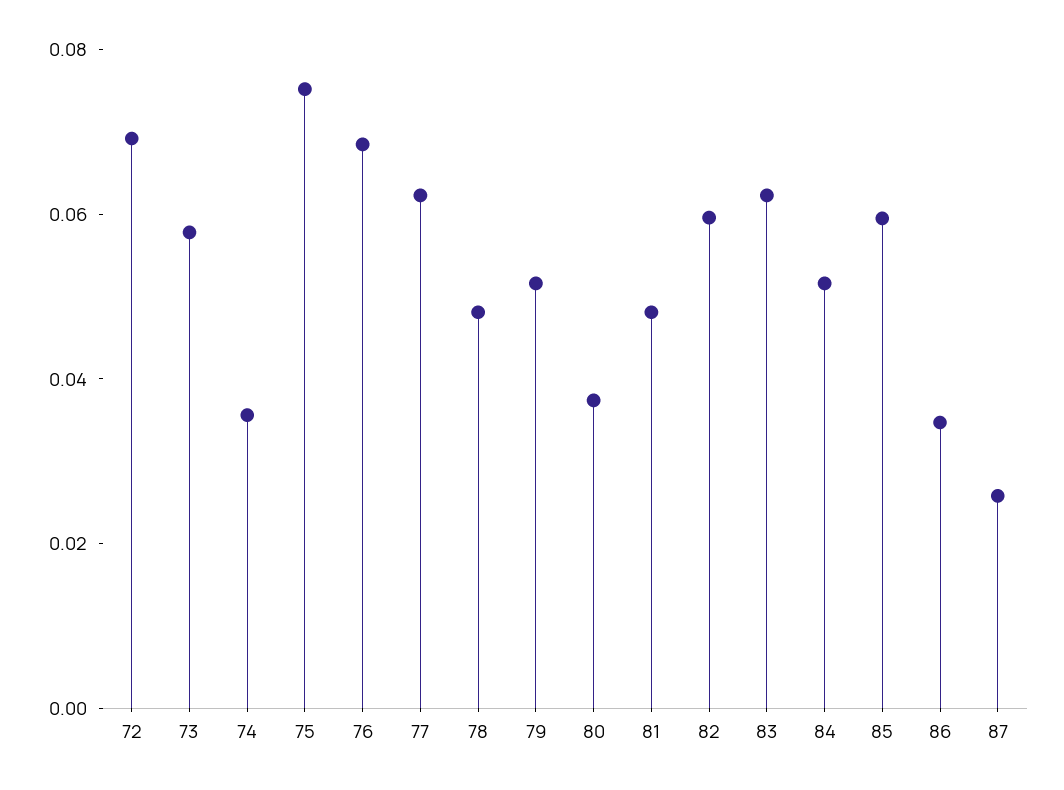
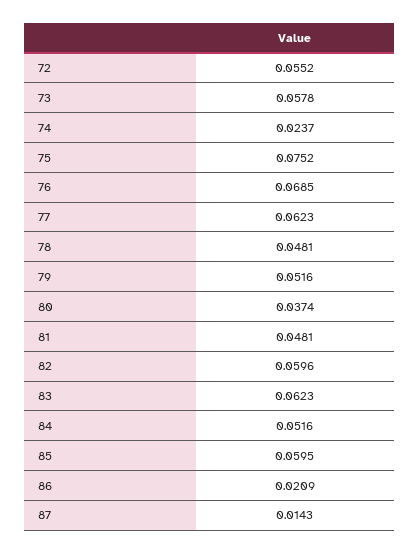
72: 0.07 -> 0.0552
74: 0.035 -> 0.0237
86: 0.035 -> 0.0209
87: 0.025 -> 0.0143

